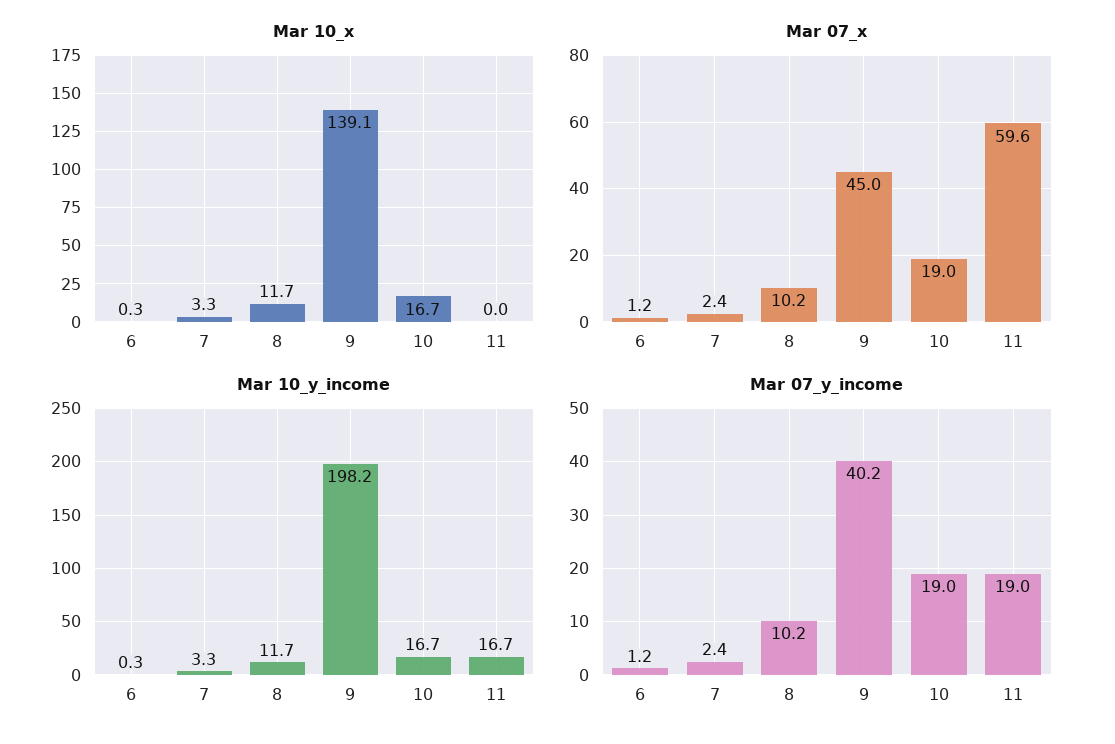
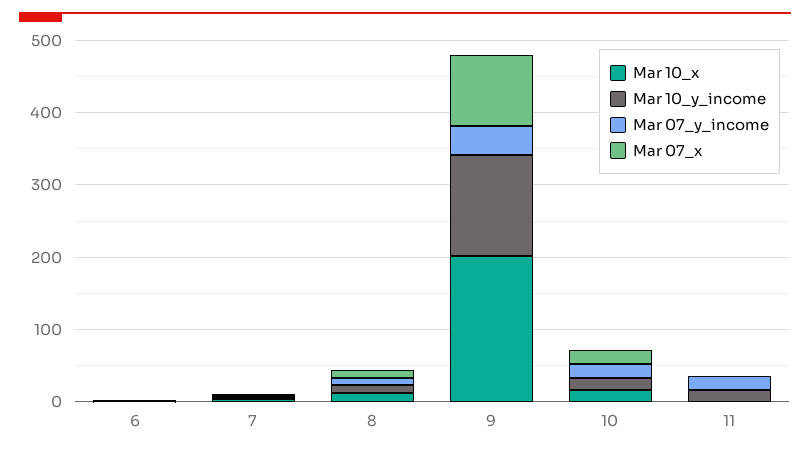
Mar 10_x, 9: 139.1 -> 200
Mar 07_x, 9: 45 -> 100
Mar 07_x, 11: 59.6 -> 0
Mar 10_y_income, 9: 198.2 -> 140

